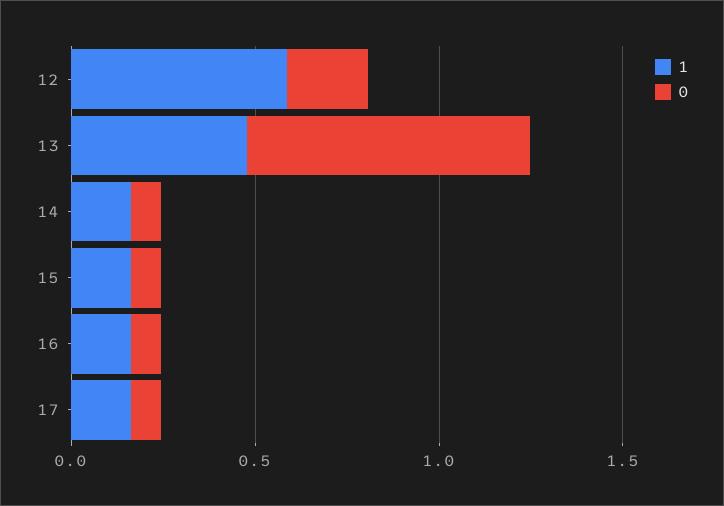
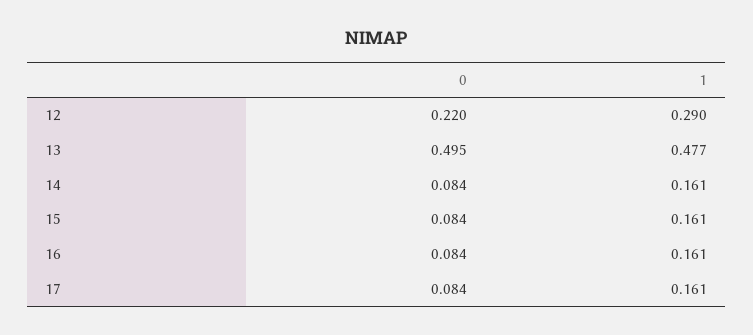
1, 12: 0.6 -> 0.29
0, 13: 0.8 -> 0.495

